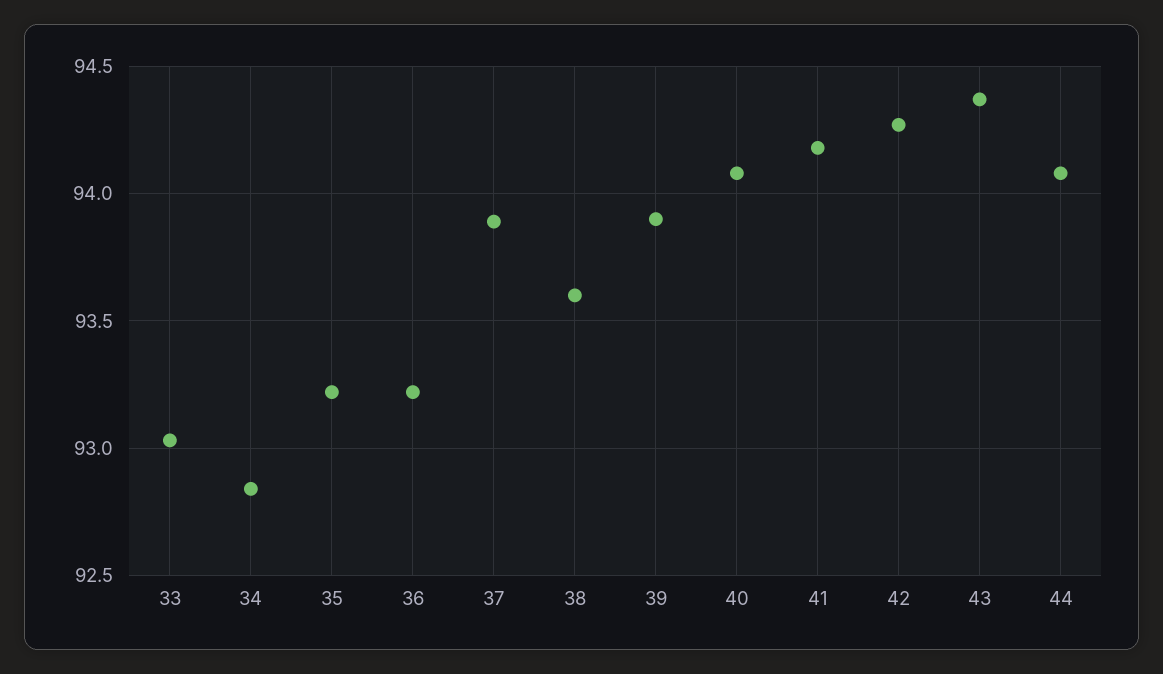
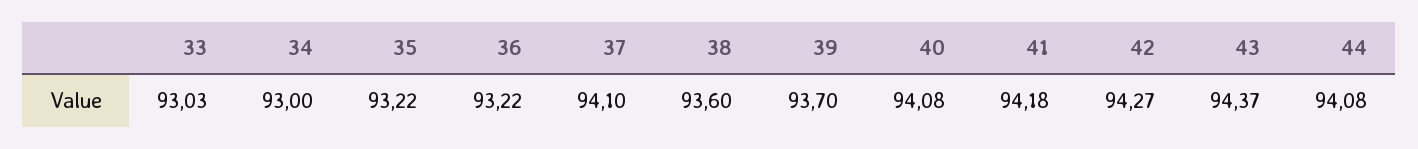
34: 92.85 -> 93
37: 93.9 -> 94.1
39: 93.9 -> 93.7

